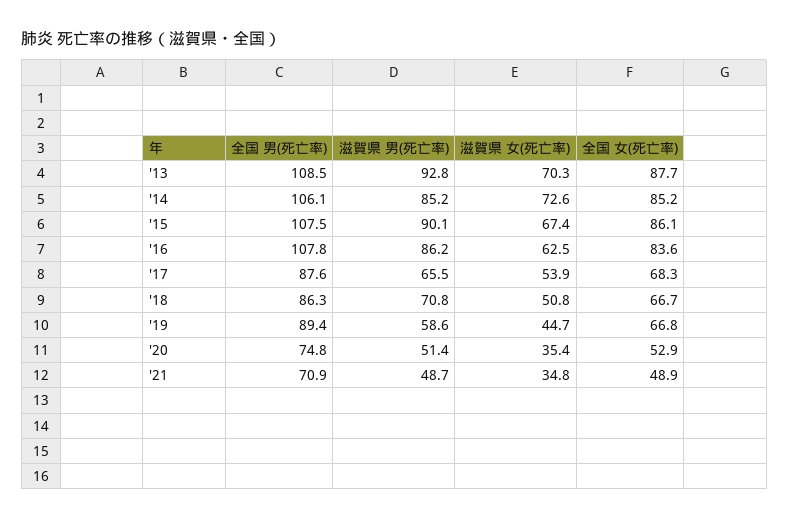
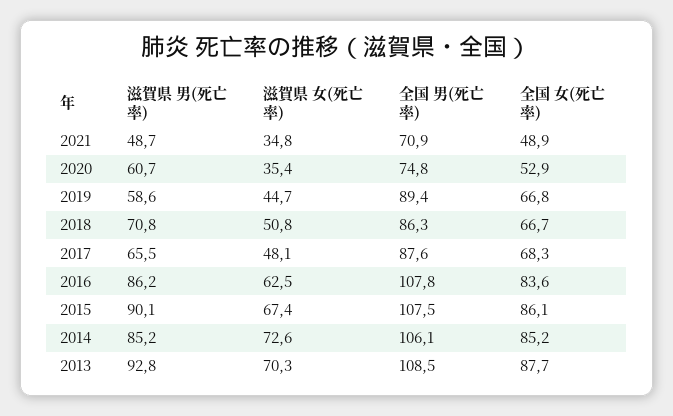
滋賀県 女(死亡率), '17: 53.9 -> 48.1
滋賀県 男(死亡率), '20: 51.4 -> 60.7

